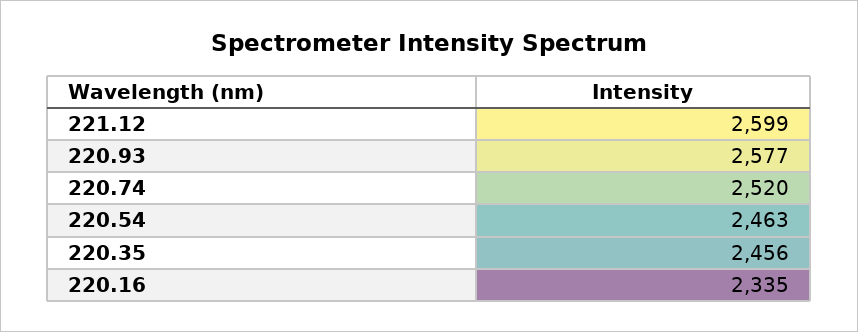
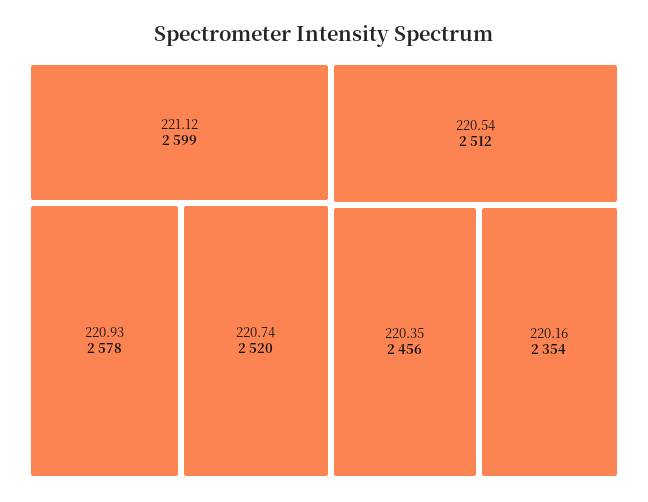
220.93: 2577 -> 2578
220.54: 2463 -> 2512
220.16: 2335 -> 2354

